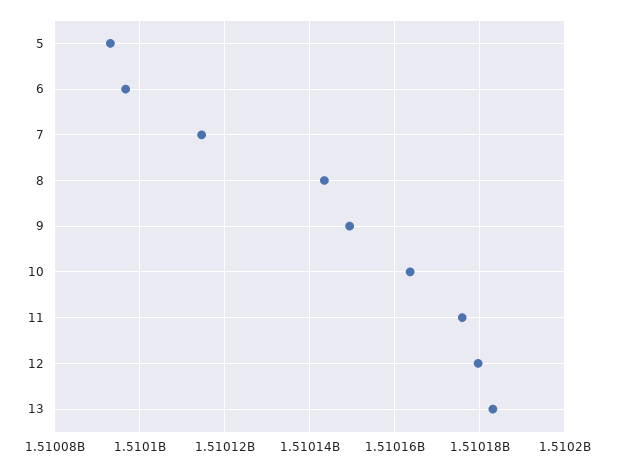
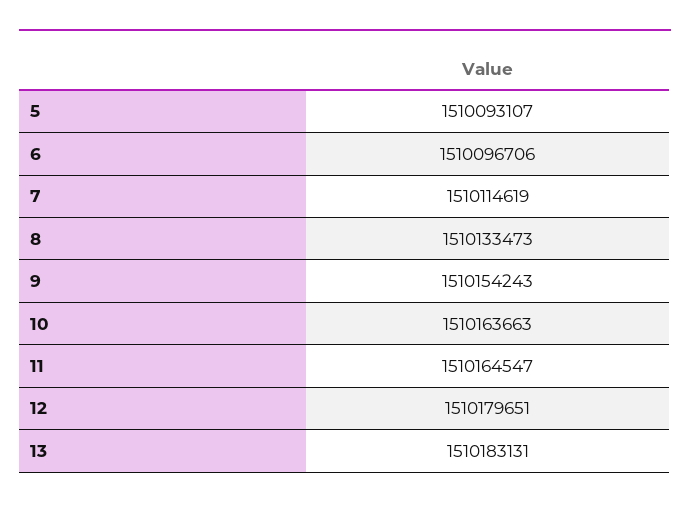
8: 1510144000 -> 1510133473
9: 1510150000 -> 1510154243
11: 1510176000 -> 1510164547

